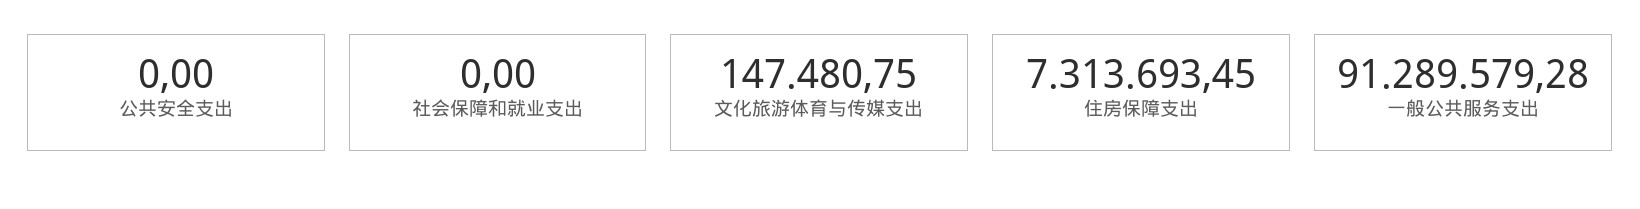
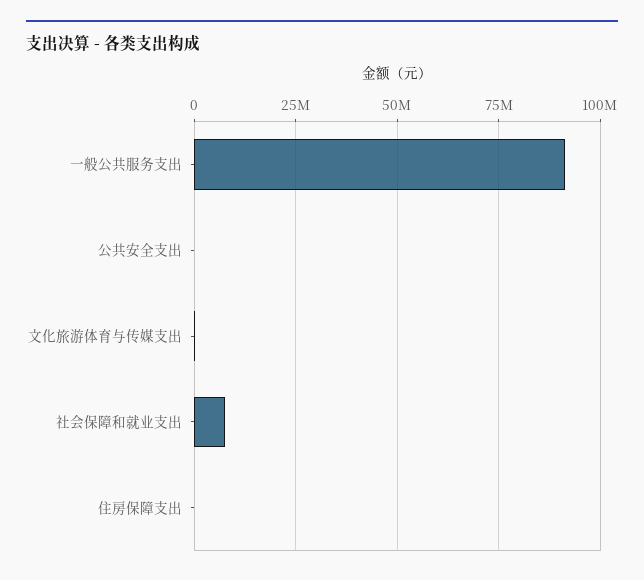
社会保障和就业支出: 0 -> 7500000
住房保障支出: 7313693.45 -> 0

